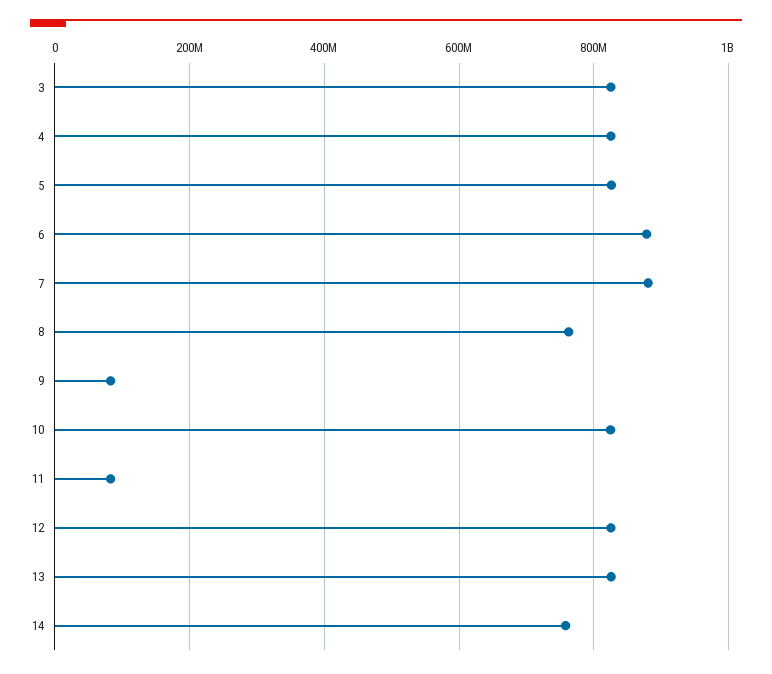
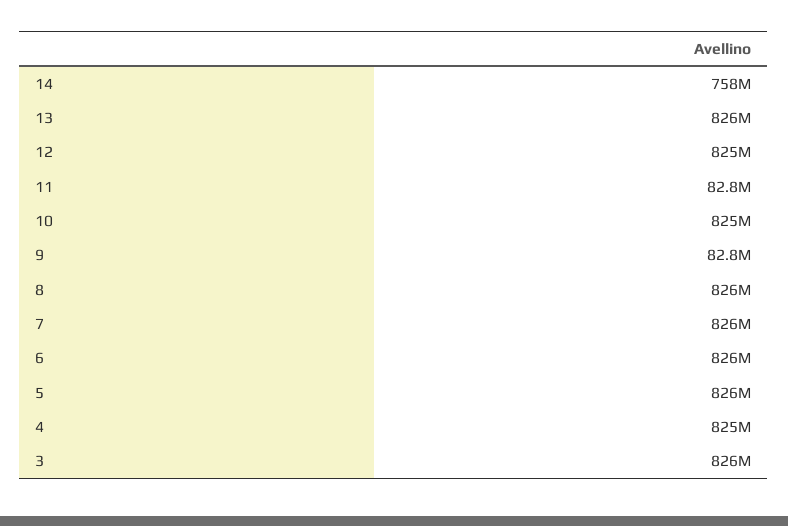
6: 880000000 -> 826000000
7: 880000000 -> 826000000
8: 760000000 -> 826000000

